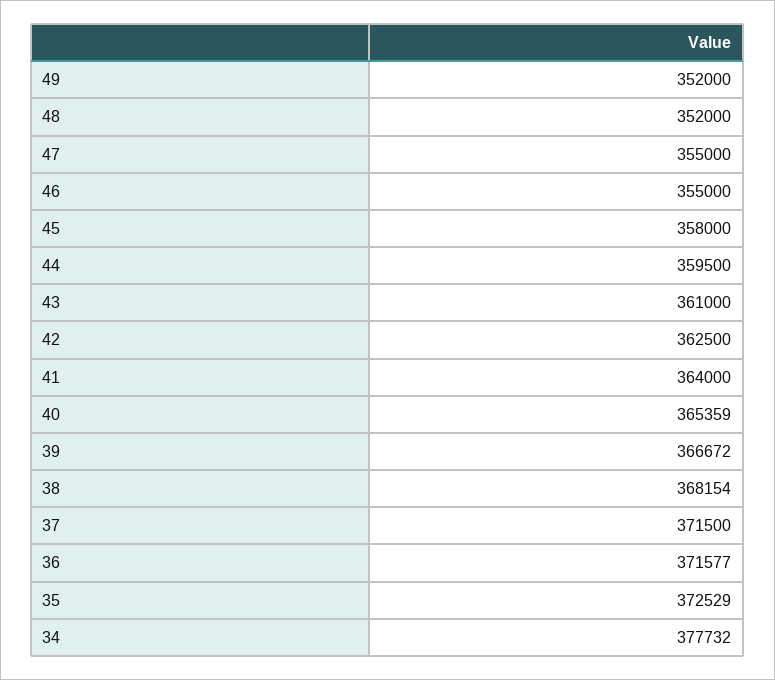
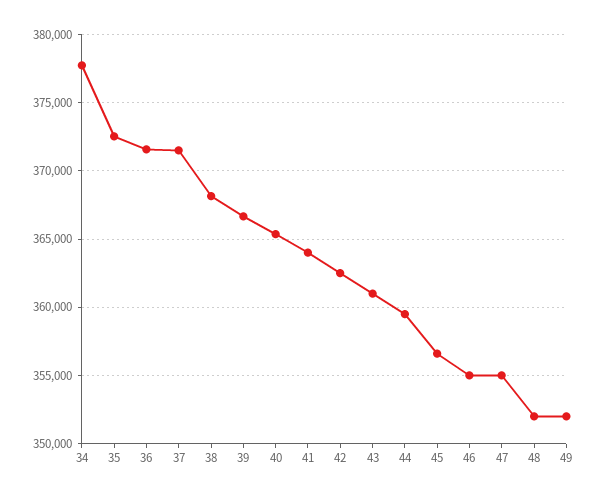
45: 358000 -> 356500

